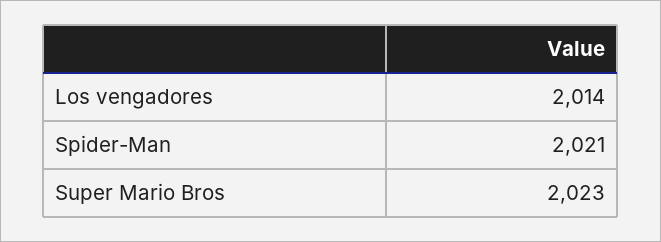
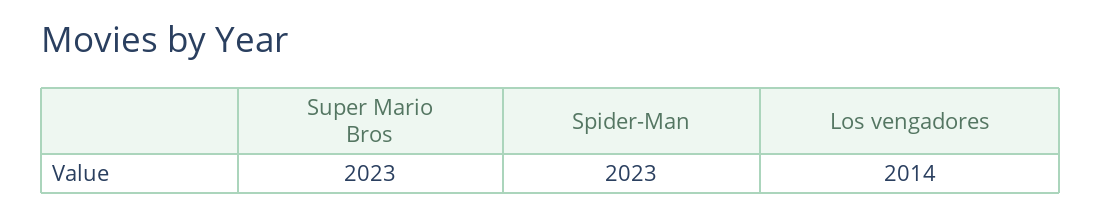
Spider-Man: 2021 -> 2023

